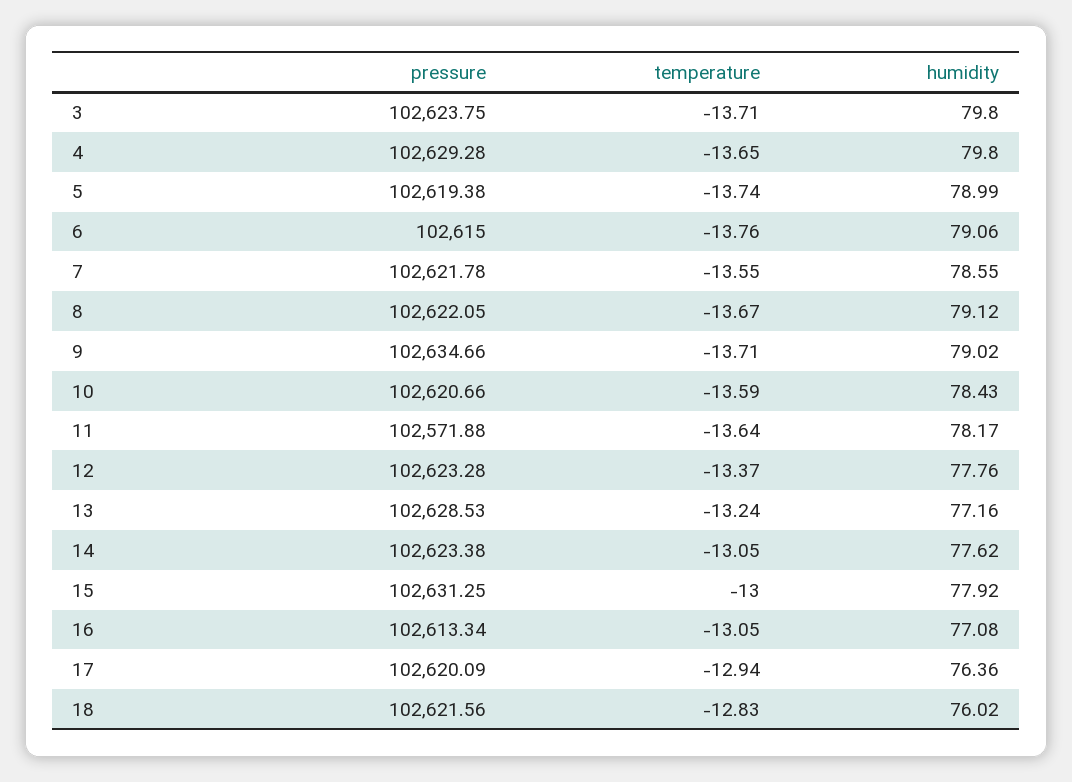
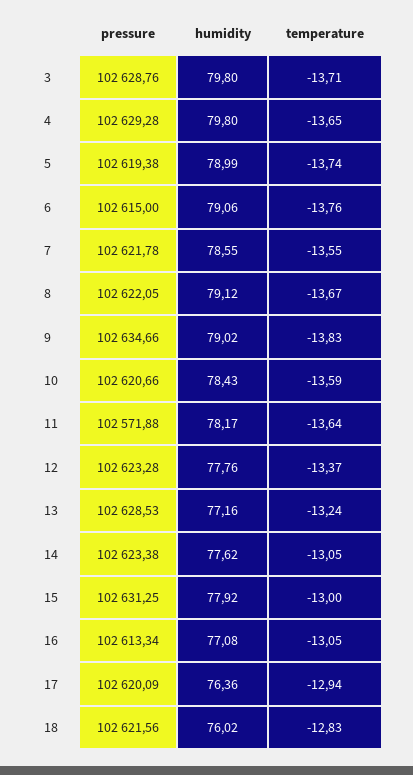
pressure, 3: 102623.75 -> 102628.76
temperature, 9: -13.71 -> -13.83

